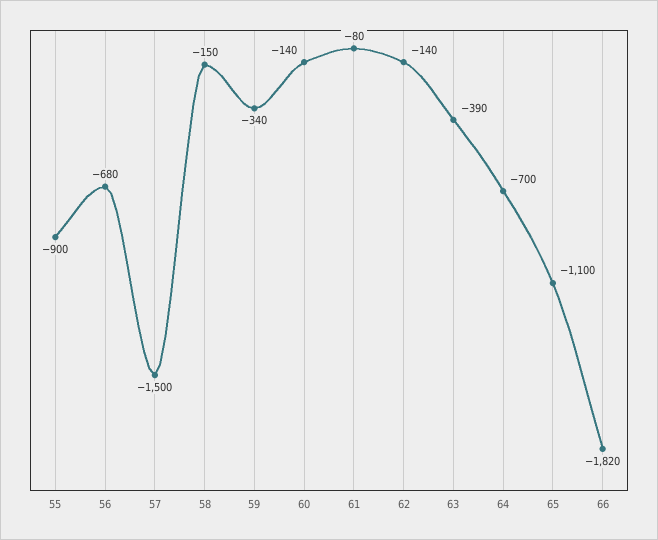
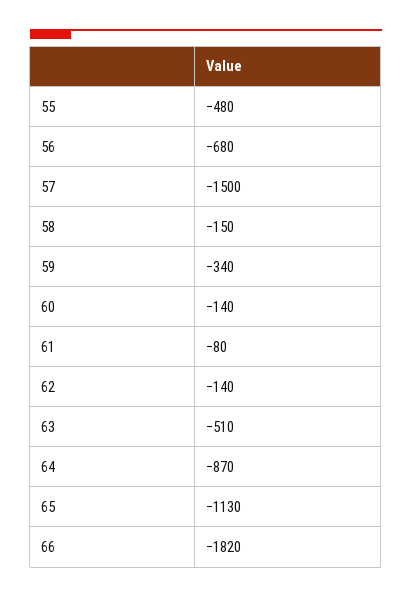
55: -900 -> -480
63: -390 -> -510
64: -700 -> -870
65: -1100 -> -1130

